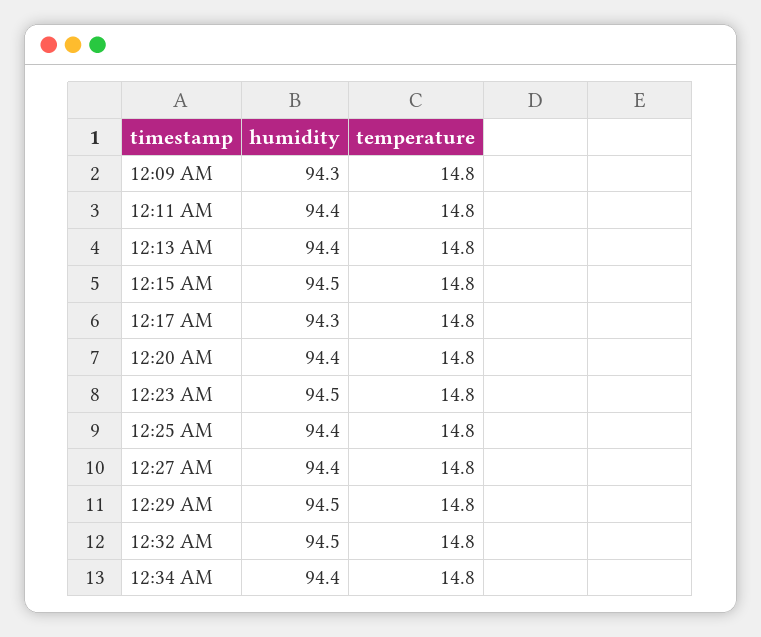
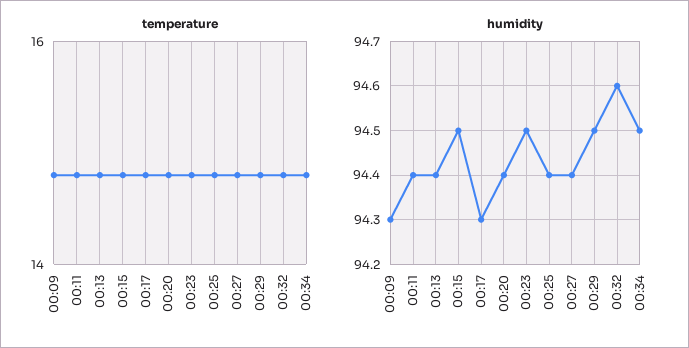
humidity, 12:32 AM: 94.5 -> 94.6
humidity, 12:34 AM: 94.4 -> 94.5

